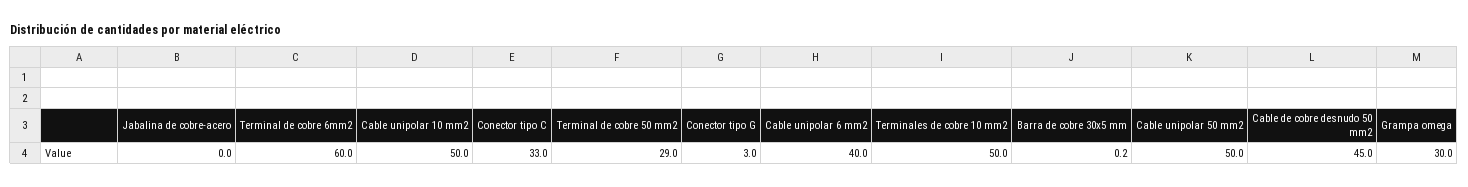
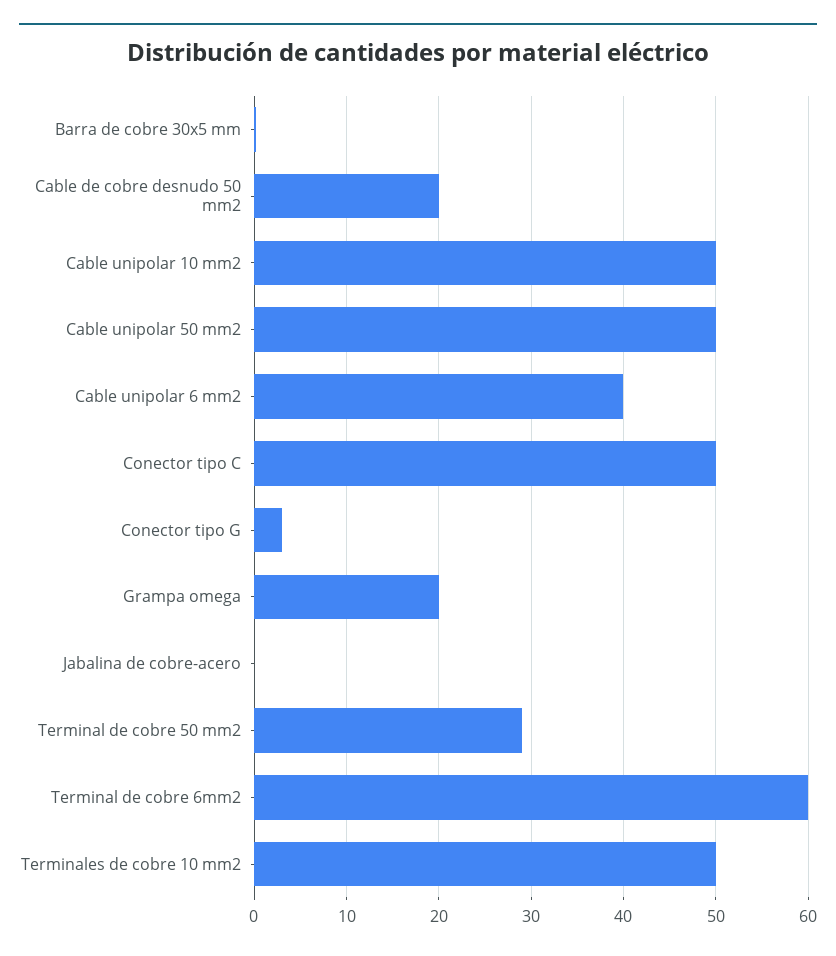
Conector tipo C: 33 -> 50
Cable de cobre desnudo 50 mm2: 45 -> 20
Grampa omega: 30 -> 20

